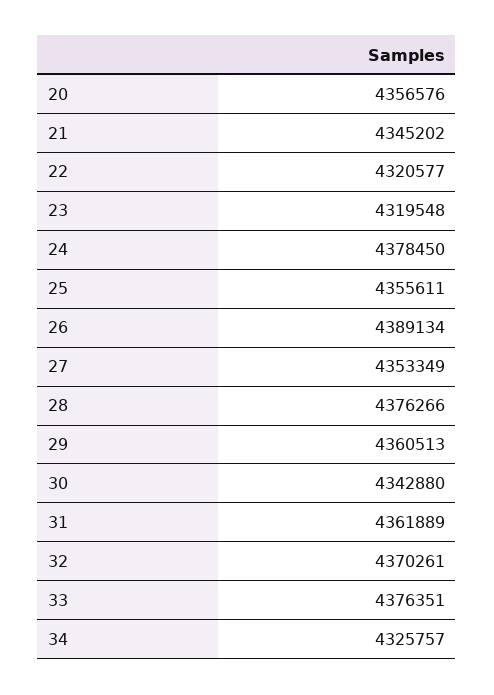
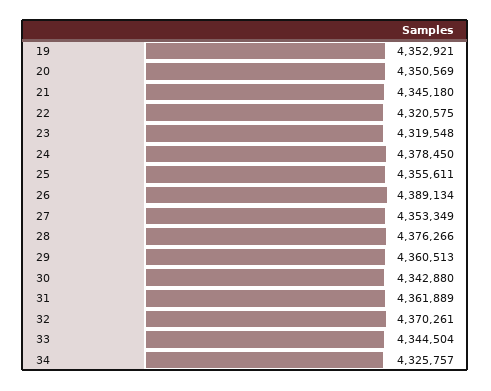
20: 4356576 -> 4350569
21: 4345202 -> 4345180
22: 4320577 -> 4320575
33: 4376351 -> 4344504
19: none -> 4352921

